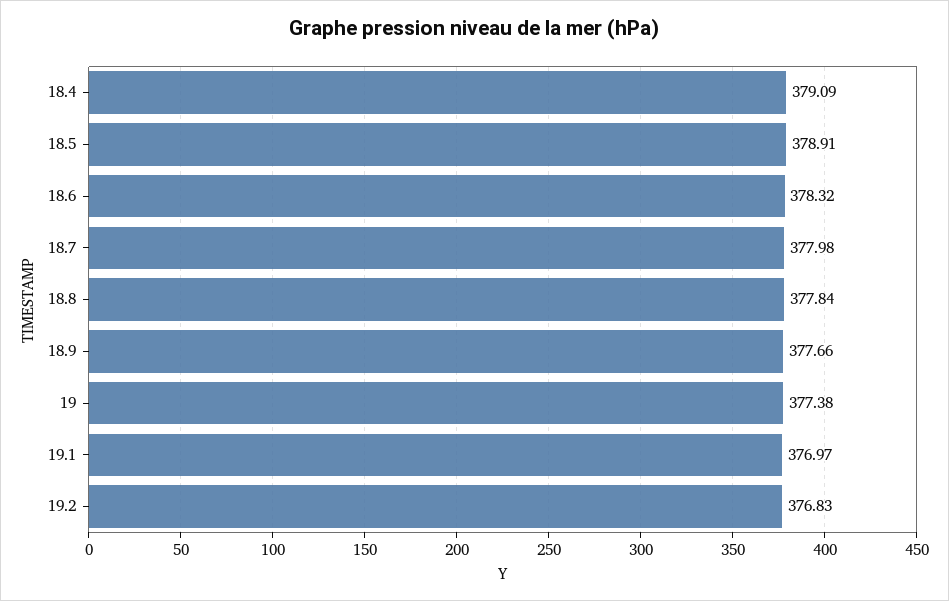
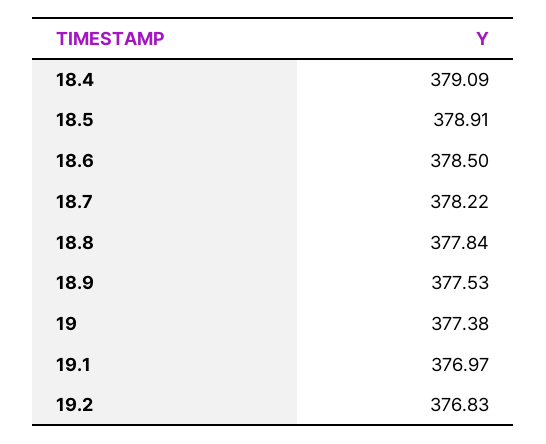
18.6: 378.32 -> 378.5
18.7: 377.98 -> 378.22
18.9: 377.66 -> 377.53

